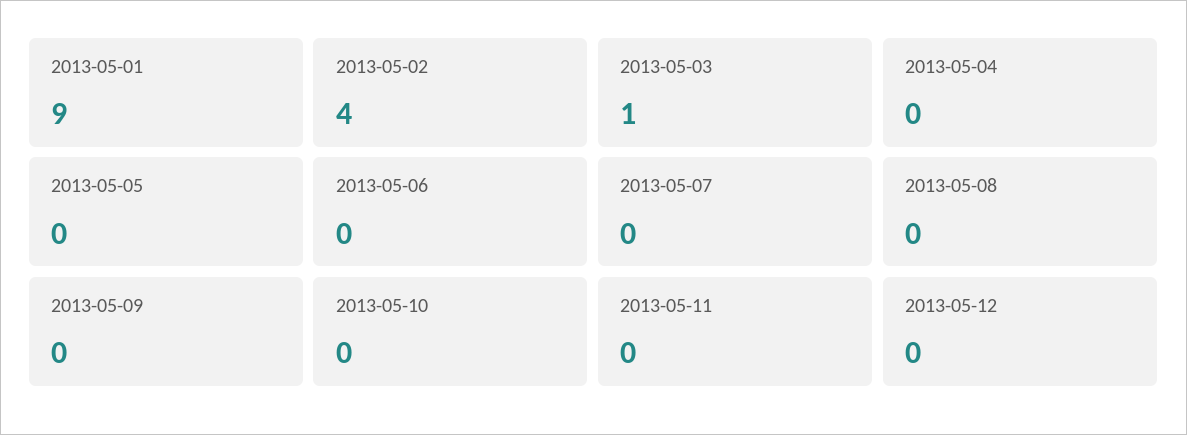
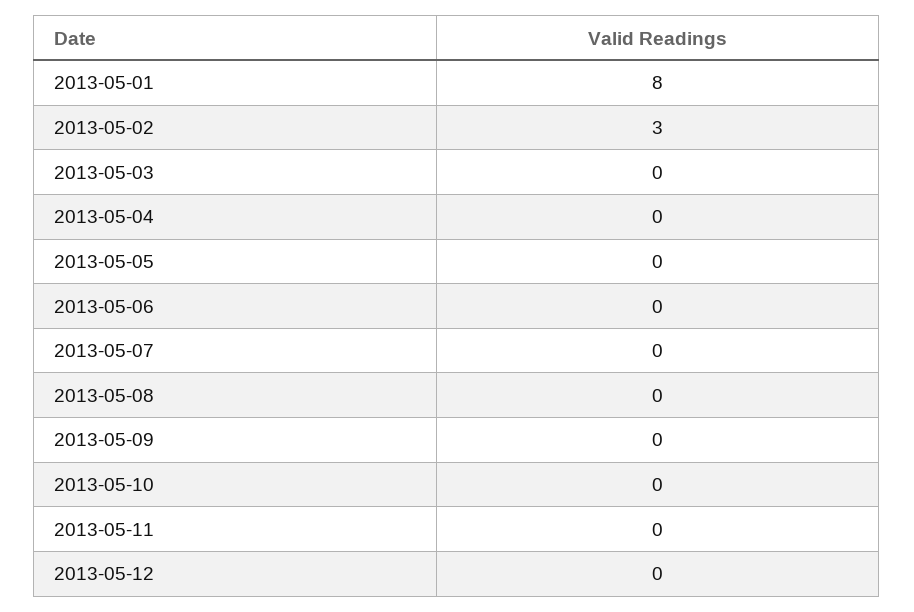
2013-05-01: 9 -> 8
2013-05-02: 4 -> 3
2013-05-03: 1 -> 0

